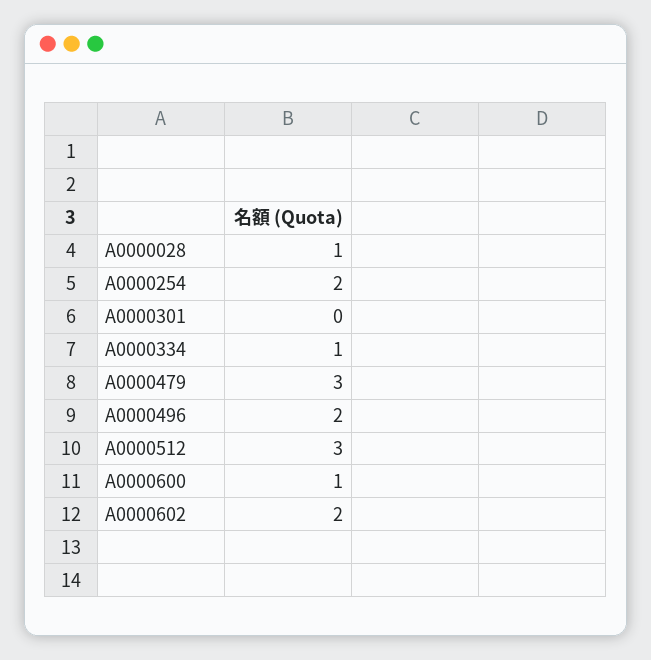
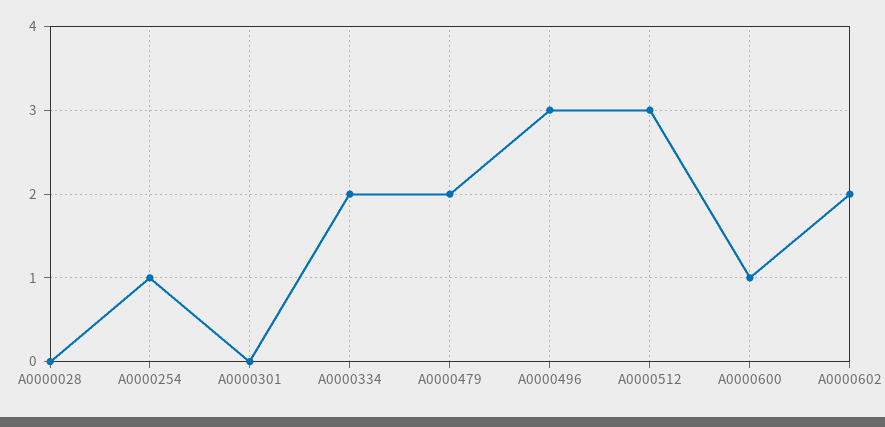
A0000028: 1 -> 0
A0000254: 2 -> 1
A0000334: 1 -> 2
A0000479: 3 -> 2
A0000496: 2 -> 3

